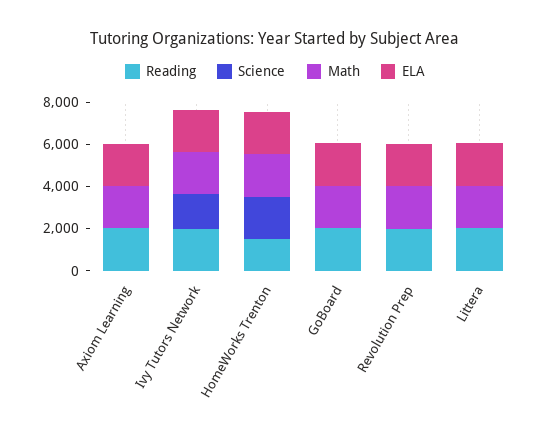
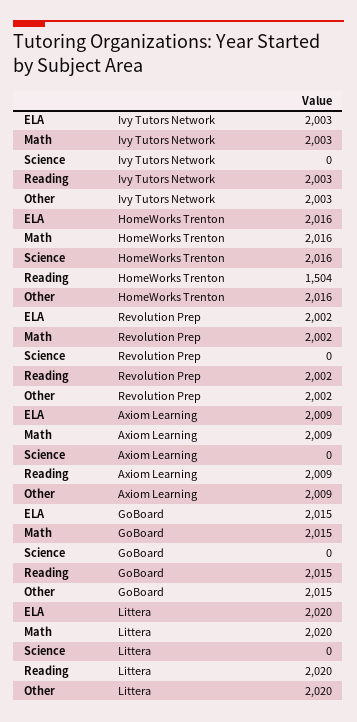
Science, Ivy Tutors Network: 1500 -> 0
Other, Ivy Tutors Network: none -> 2003
Other, HomeWorks Trenton: none -> 2016
Other, Revolution Prep: none -> 2002
Other, Axiom Learning: none -> 2009
Other, GoBoard: none -> 2015
Other, Littera: none -> 2020

